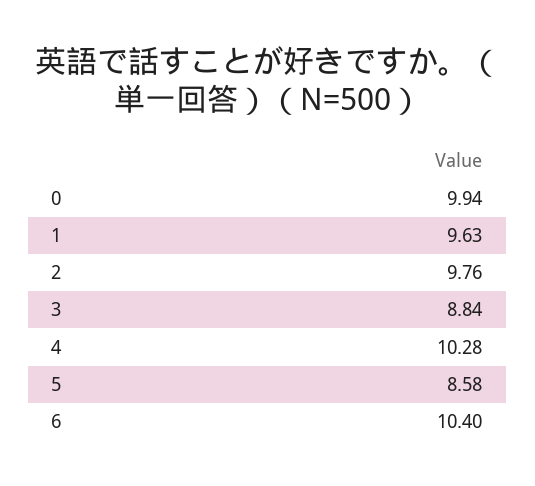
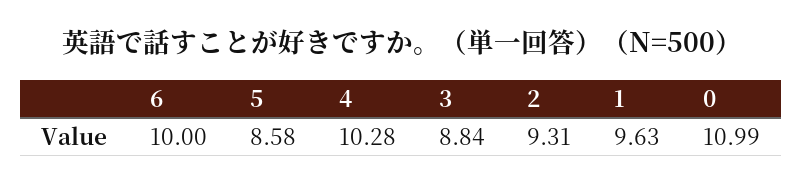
0: 9.94 -> 10.99
2: 9.76 -> 9.31
6: 10.4 -> 10

